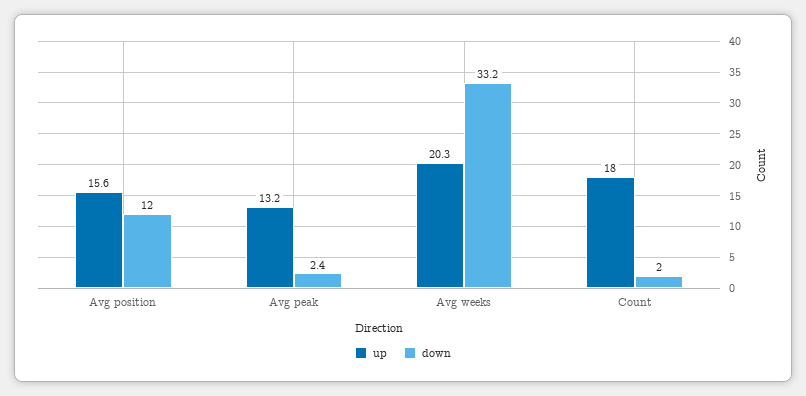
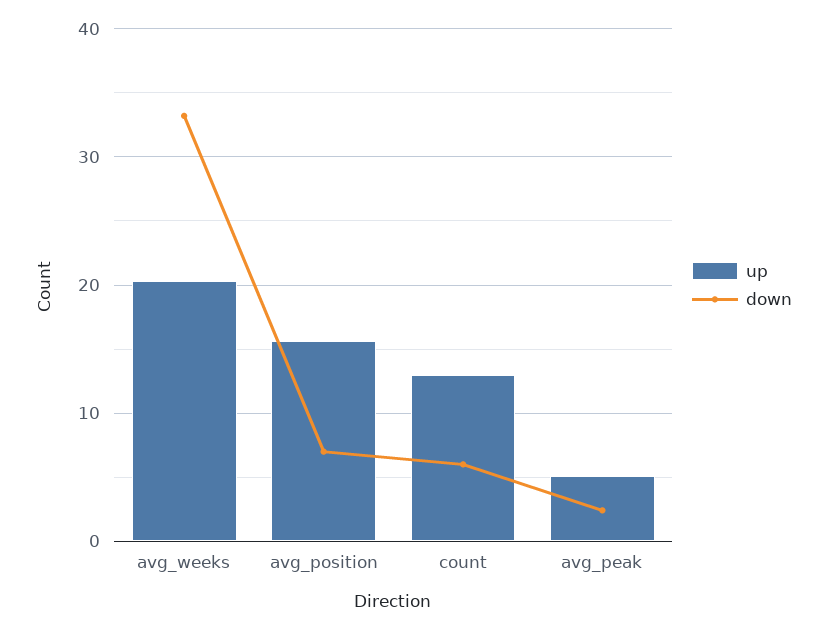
down, Avg position: 12 -> 7
up, Avg peak: 13.2 -> 5
up, Count: 18 -> 13
down, Count: 2 -> 6

